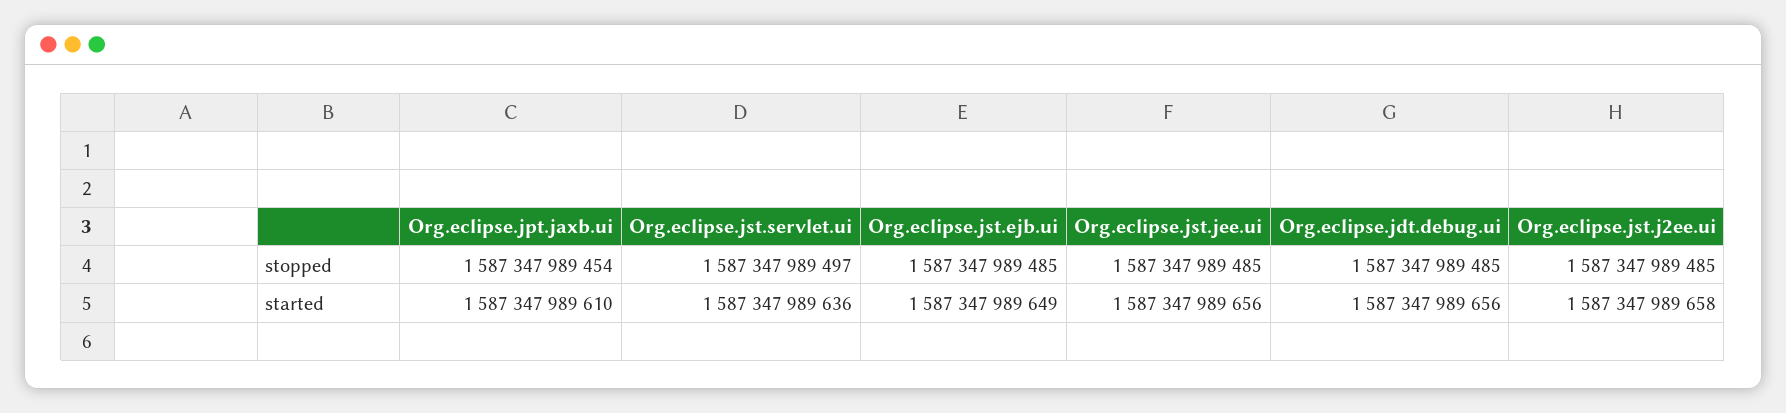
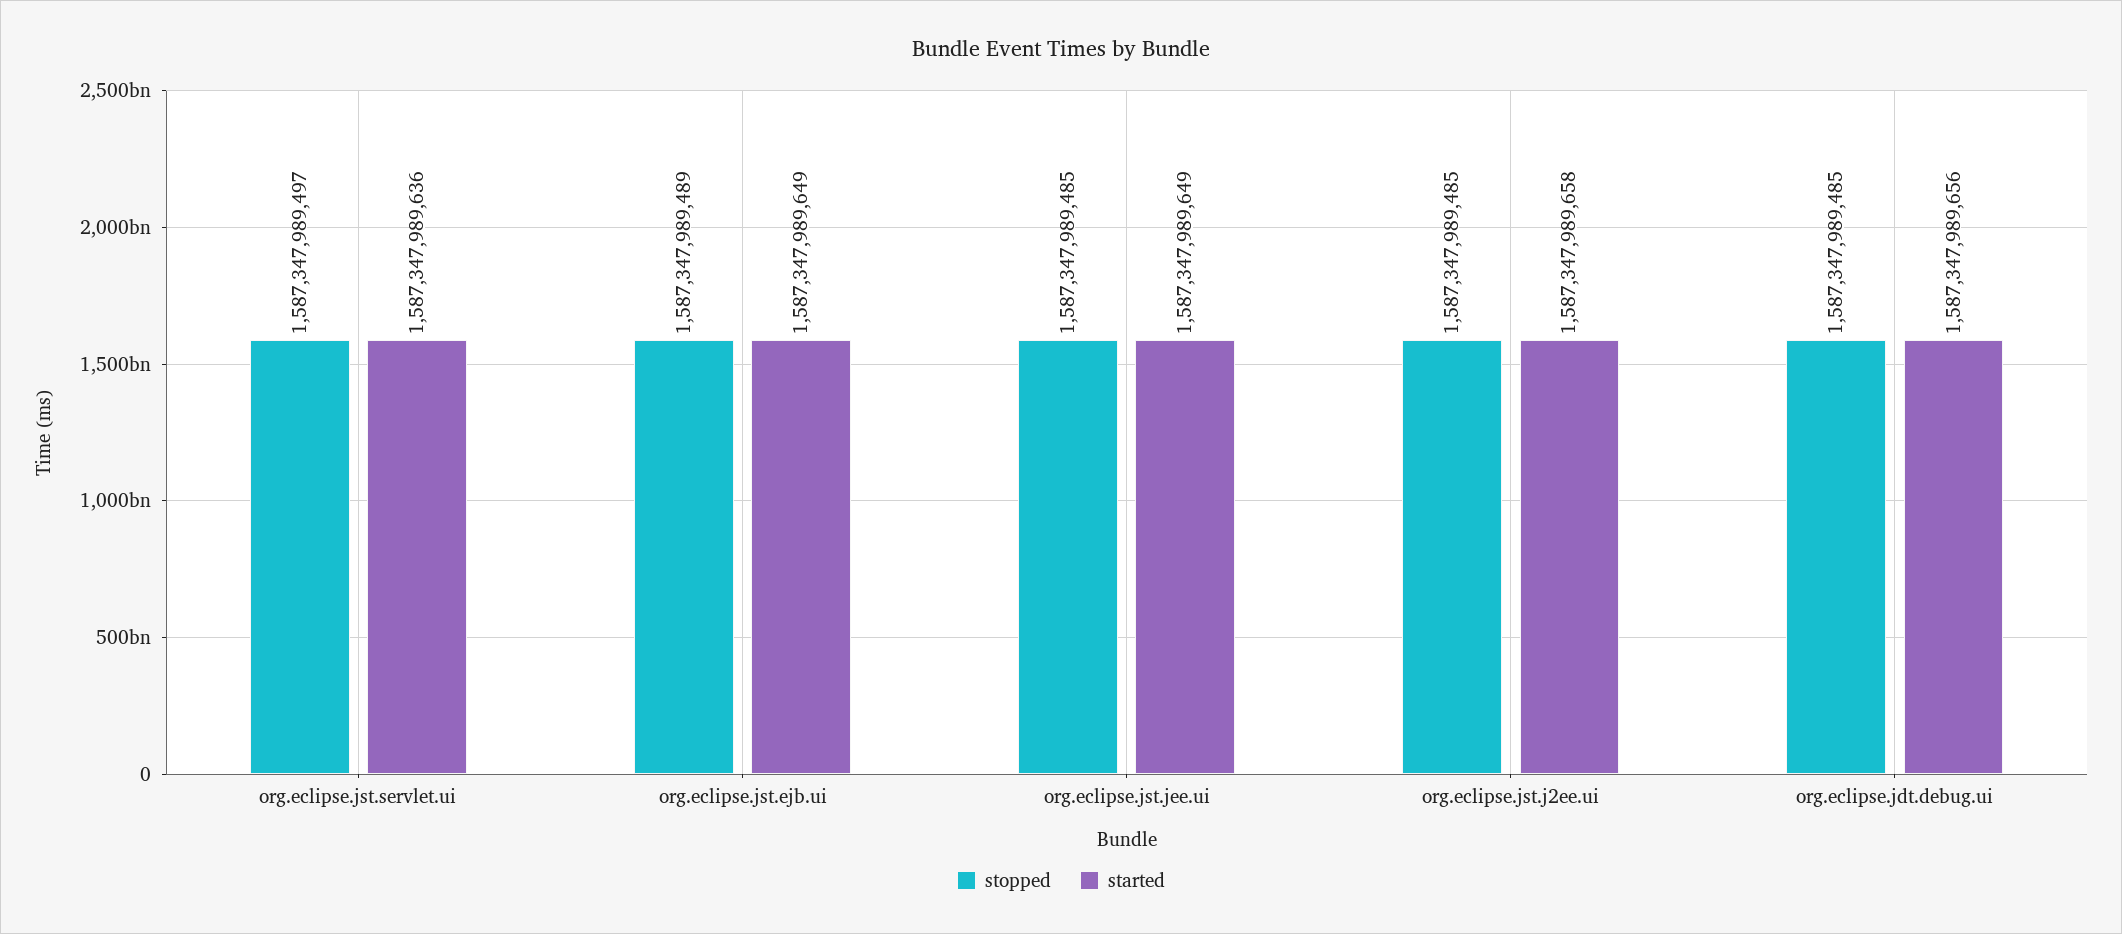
stopped, Org.eclipse.jpt.jaxb.ui: 1587347989454 -> none
stopped, Org.eclipse.jst.ejb.ui: 1587347989485 -> 1587347989489
started, Org.eclipse.jpt.jaxb.ui: 1587347989610 -> none
started, Org.eclipse.jst.jee.ui: 1587347989656 -> 1587347989649

